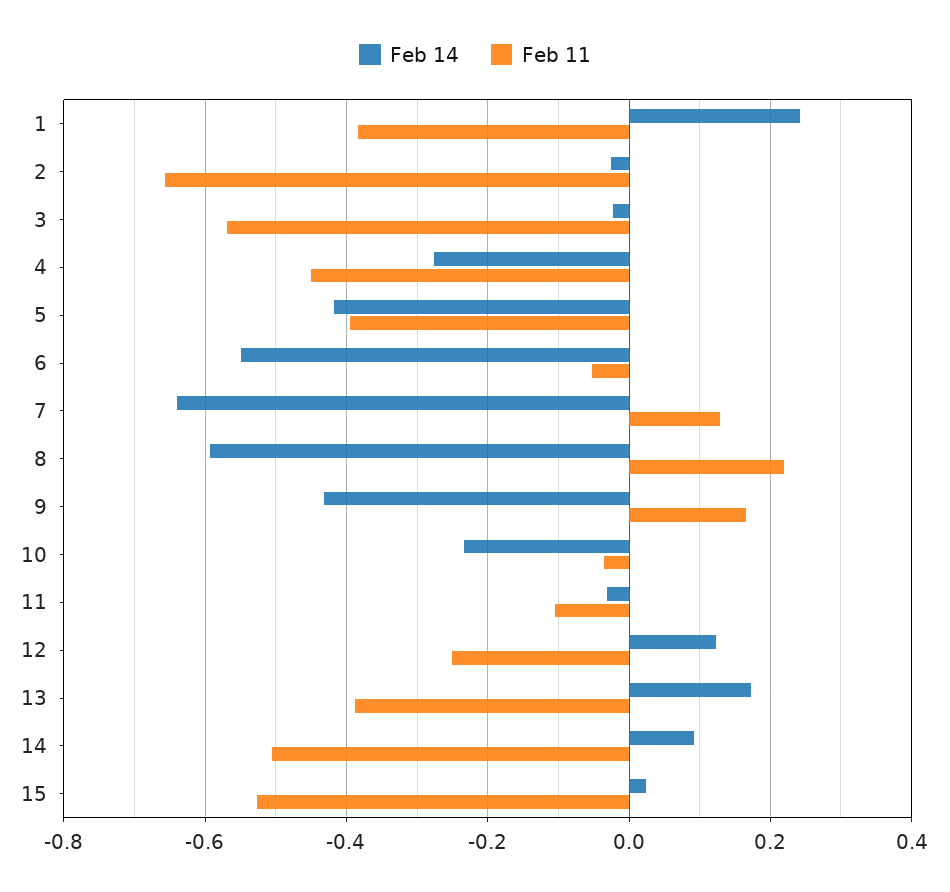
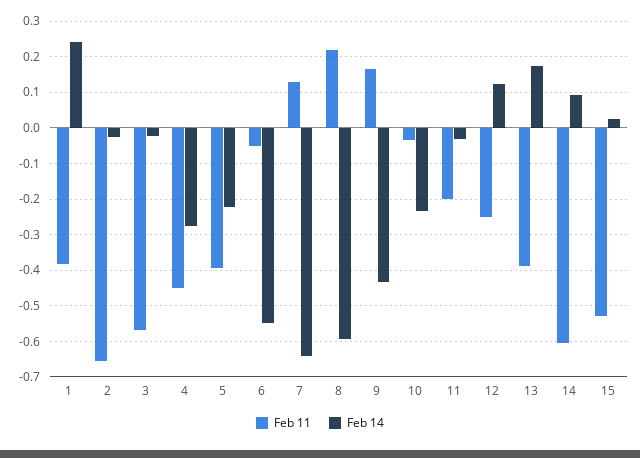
Feb 14, 5: -0.42 -> -0.22
Feb 11, 11: -0.1 -> -0.2
Feb 11, 14: -0.5 -> -0.6

